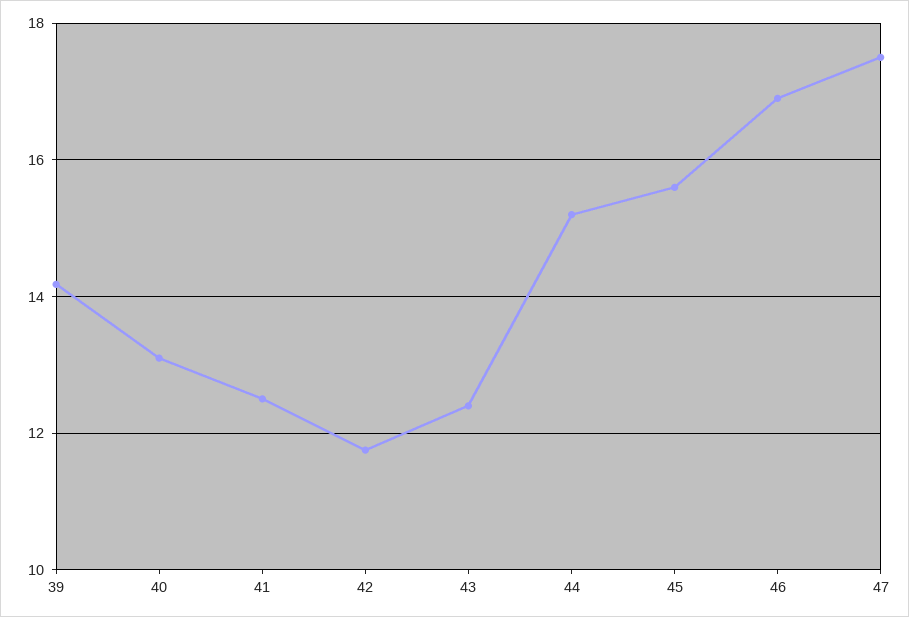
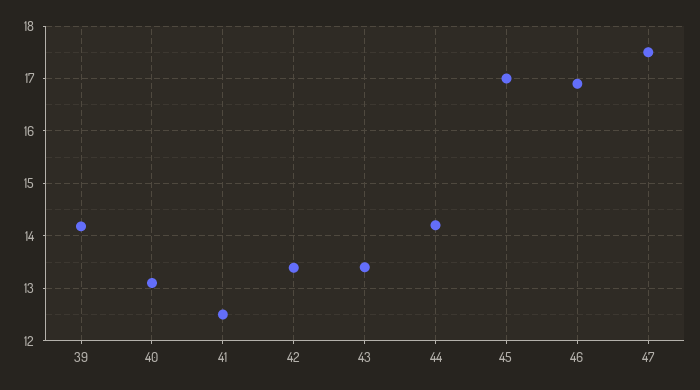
42: 11.8 -> 13.4
43: 12.4 -> 13.4
44: 15.2 -> 14.2
45: 15.6 -> 17

